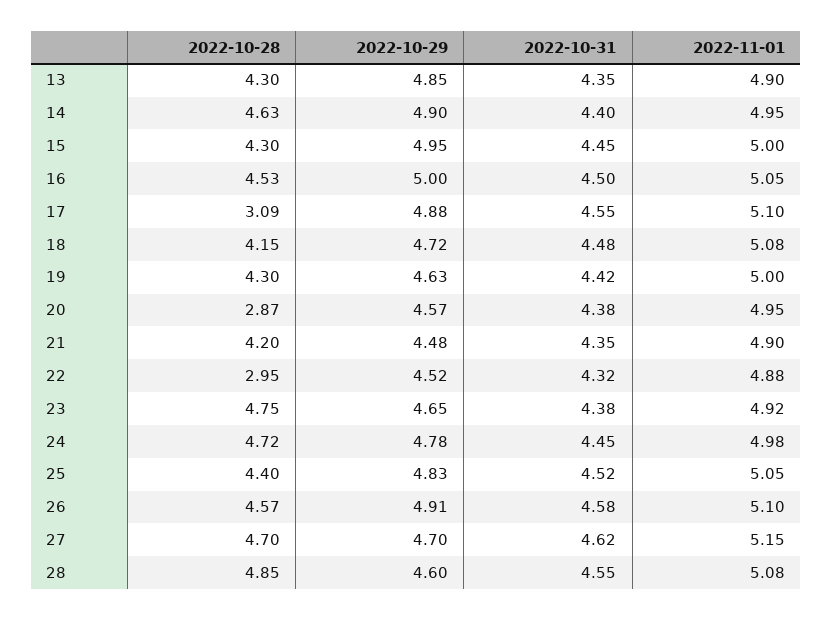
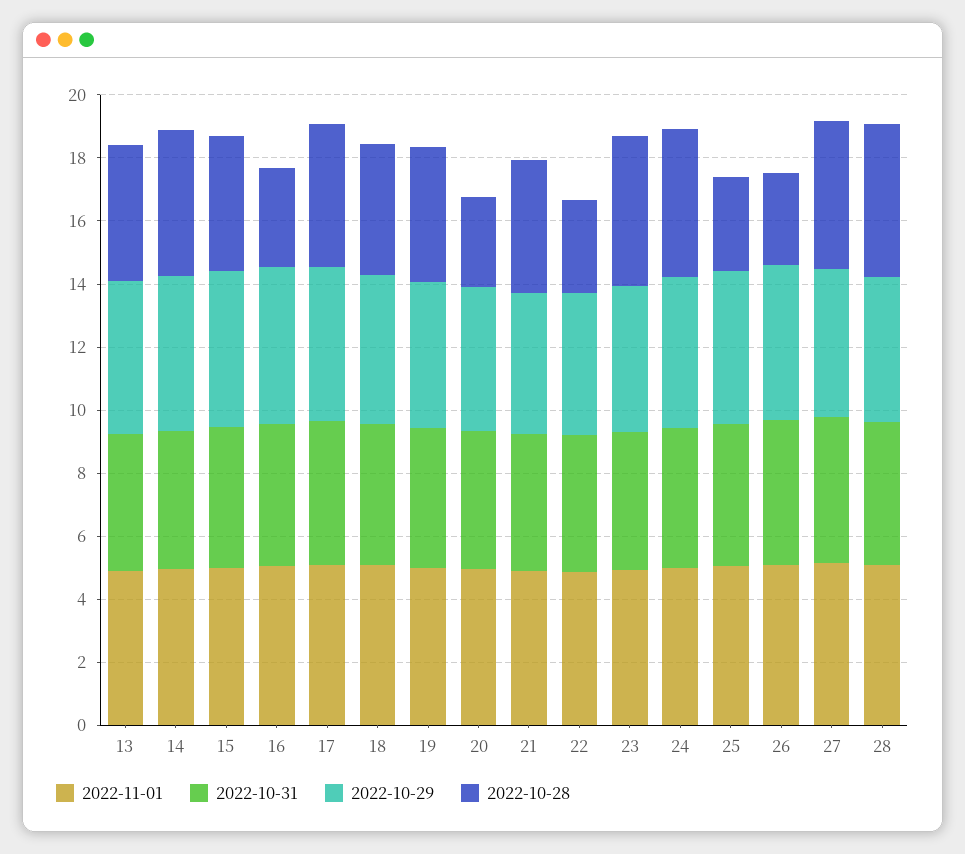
2022-10-28, 16: 4.53 -> 3
2022-10-28, 17: 3.09 -> 4.5
2022-10-28, 25: 4.4 -> 3
2022-10-28, 26: 4.57 -> 3

